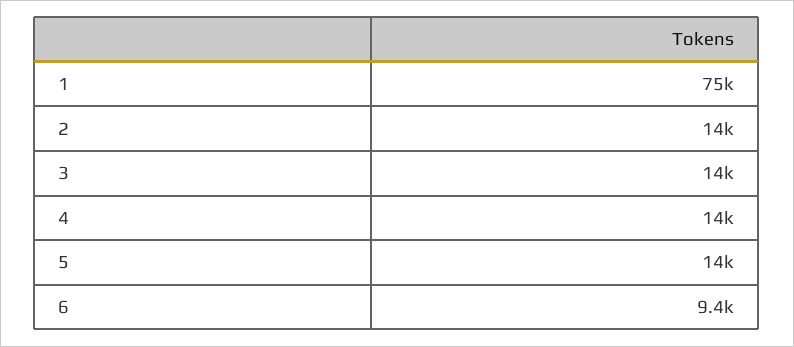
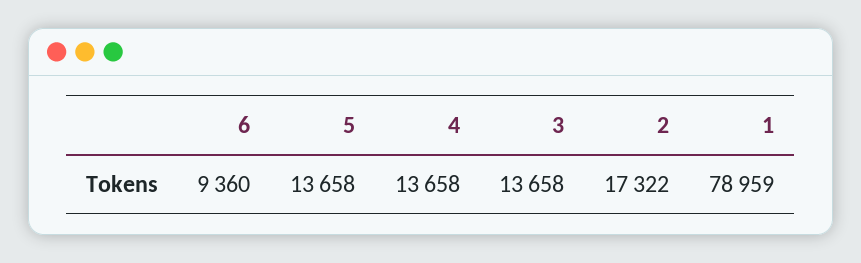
1: 75000 -> 78959
2: 14000 -> 17322

